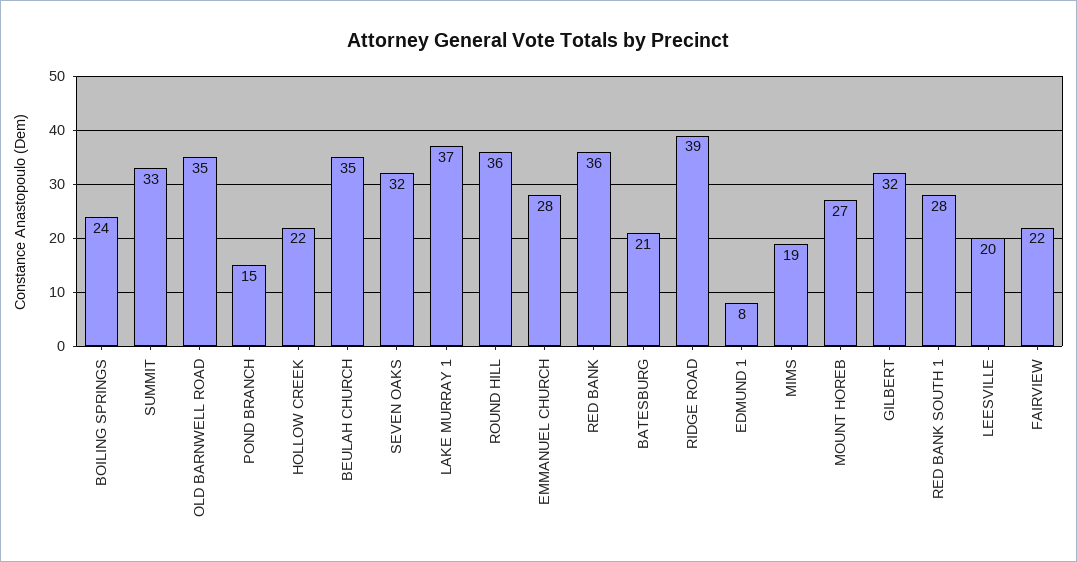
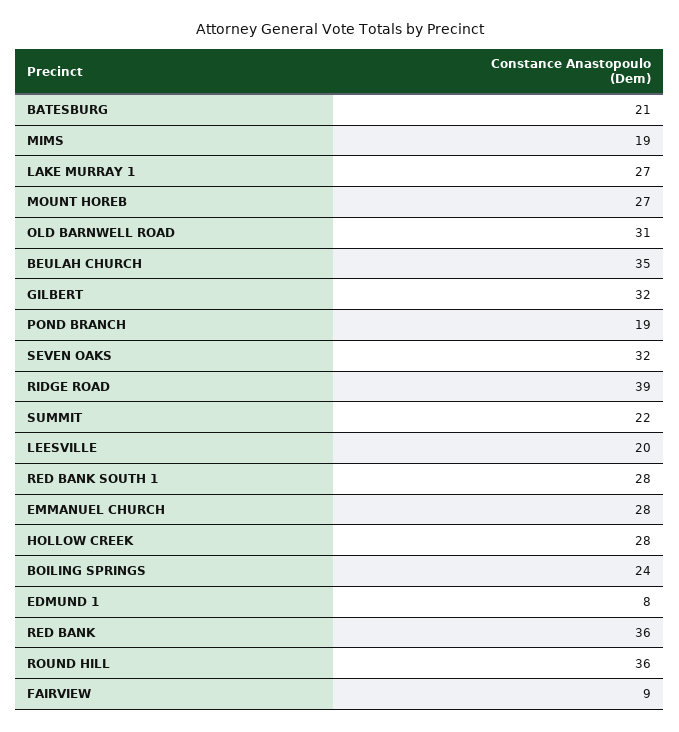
SUMMIT: 33 -> 22
OLD BARNWELL ROAD: 35 -> 31
POND BRANCH: 15 -> 19
HOLLOW CREEK: 22 -> 28
LAKE MURRAY 1: 37 -> 27
FAIRVIEW: 22 -> 9

